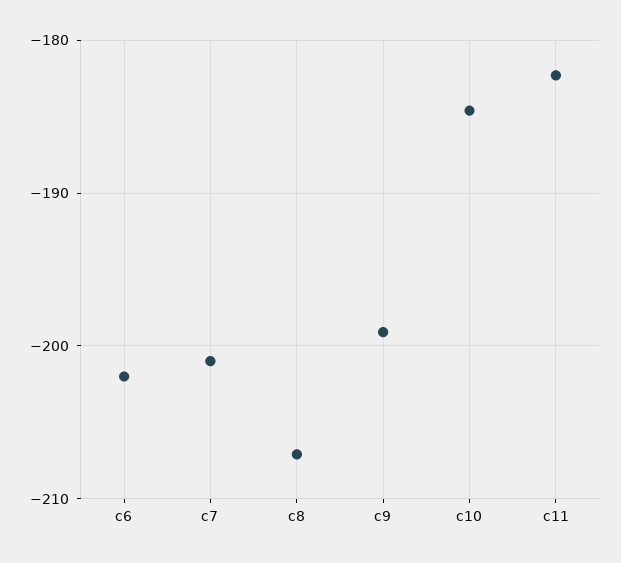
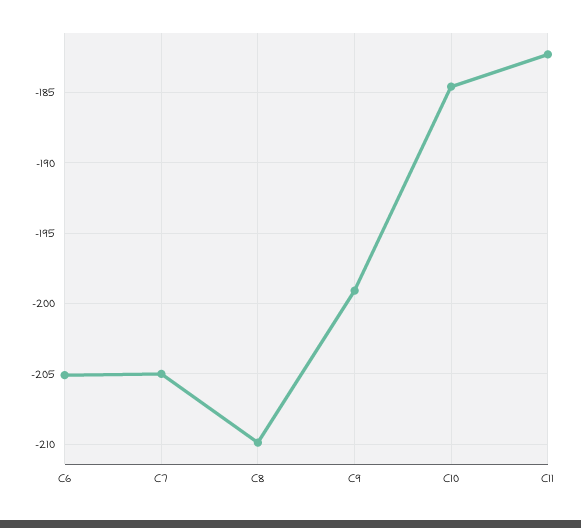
c6: -202 -> -205
c7: -201 -> -205
c8: -207 -> -210

